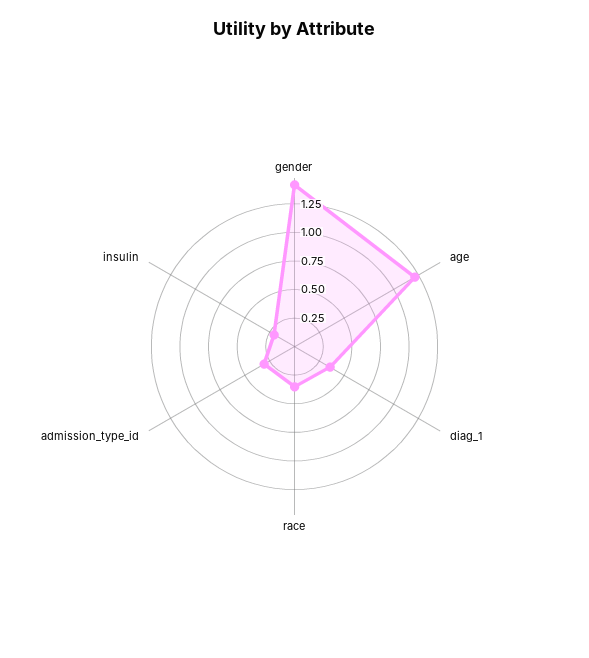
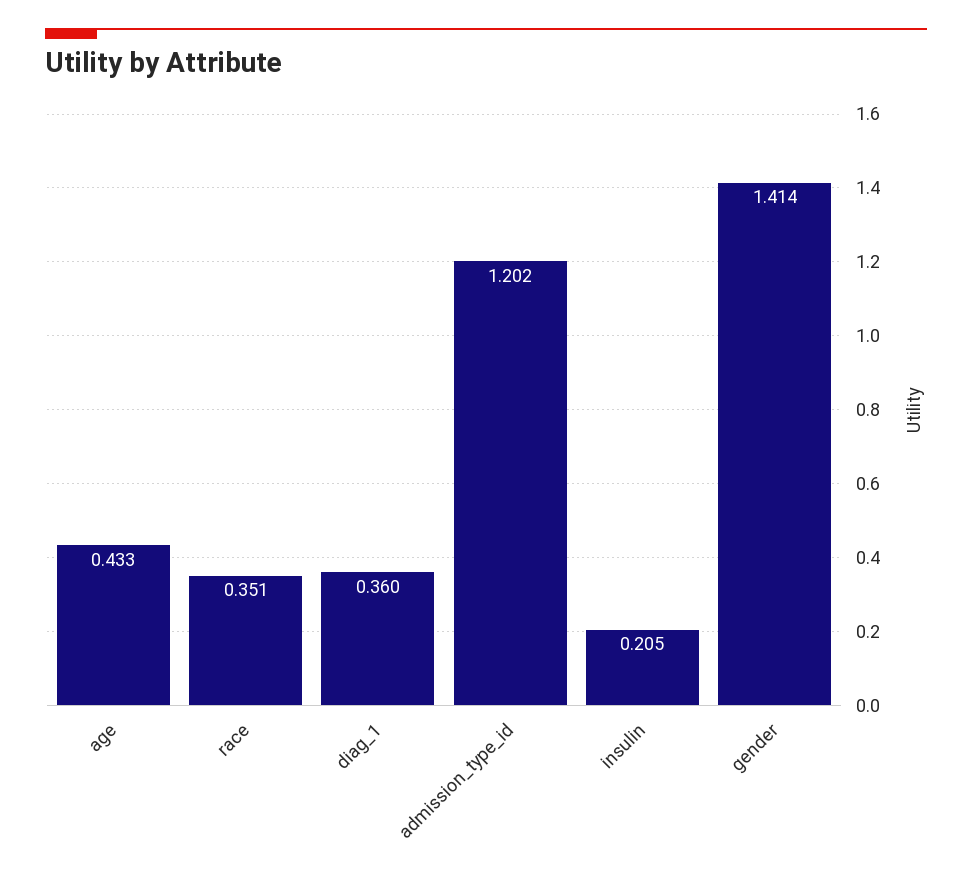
age: 1.25 -> 0.433
admission_type_id: 0.25 -> 1.202

